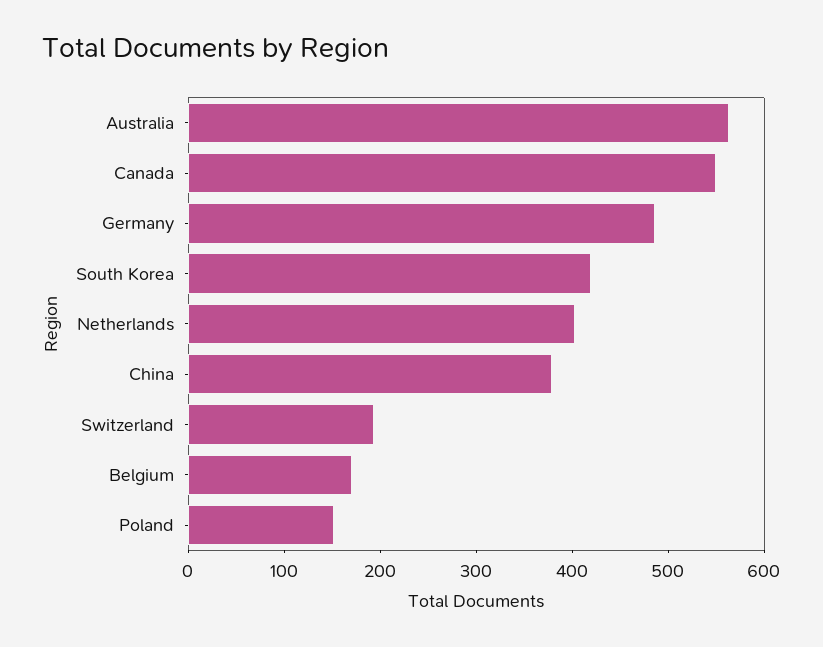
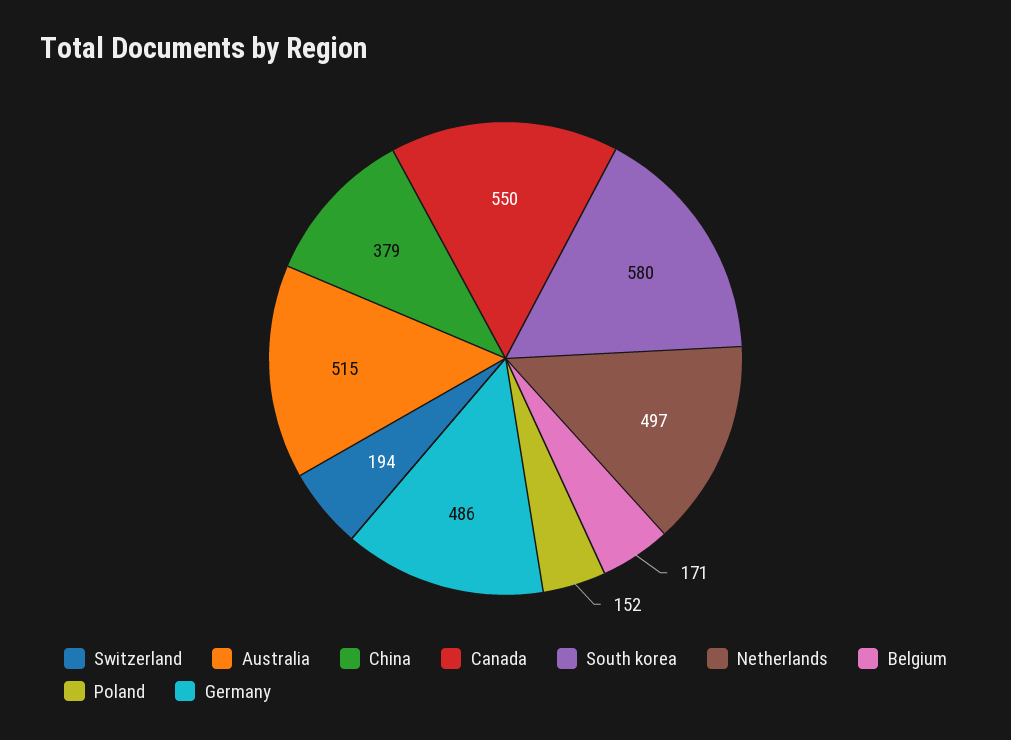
Australia: 560 -> 515
South Korea: 420 -> 580
Netherlands: 400 -> 497

